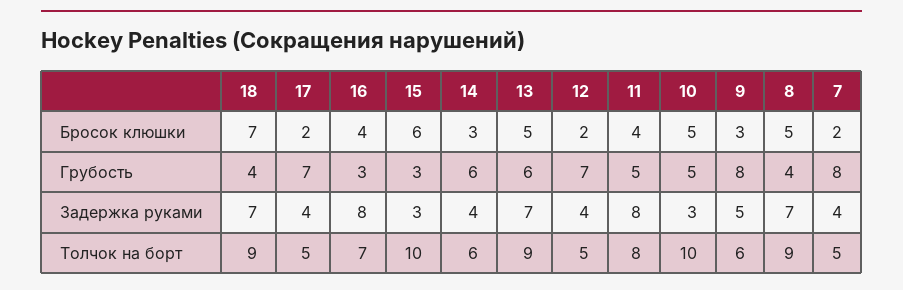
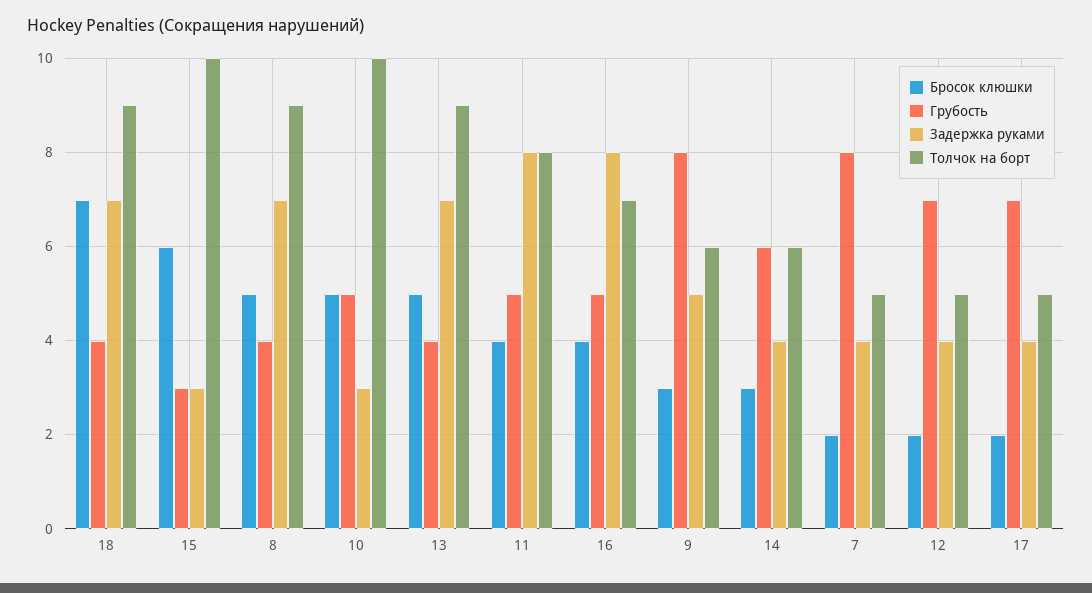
Грубость, 16: 3 -> 5
Грубость, 13: 6 -> 4

